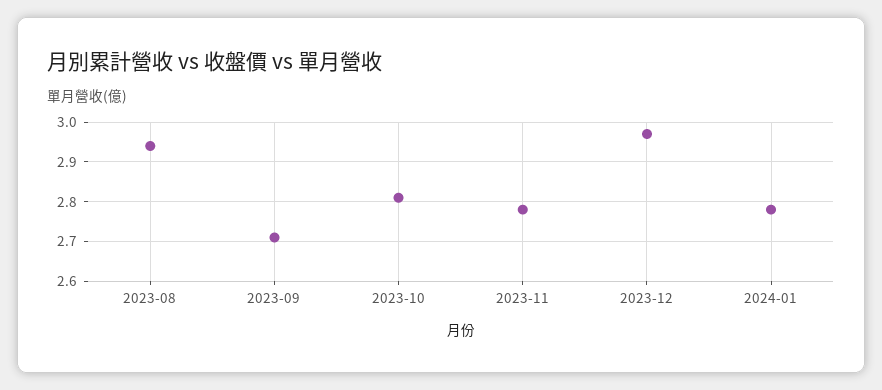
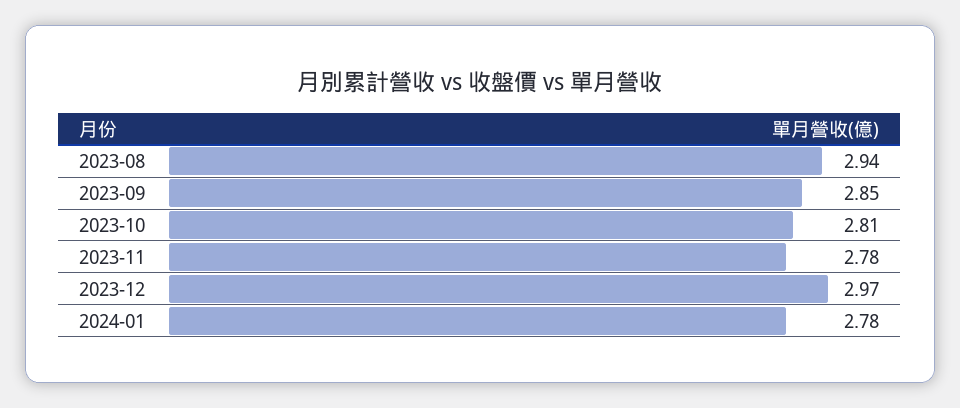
2023-09: 2.7 -> 2.85

